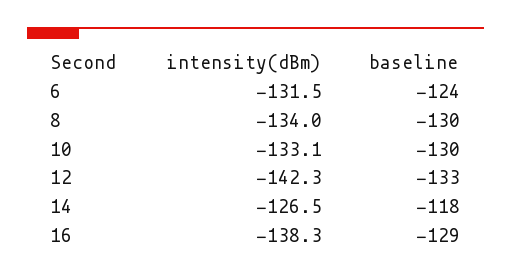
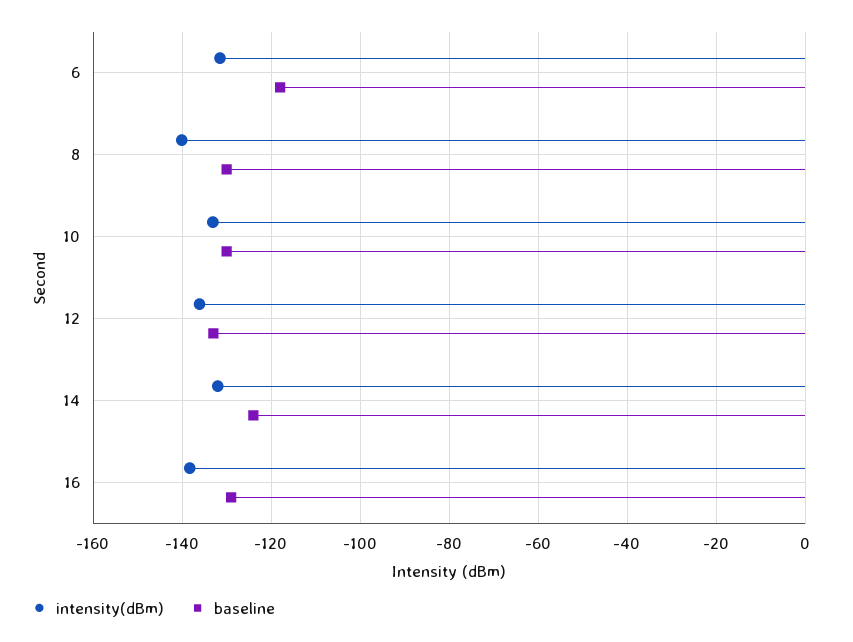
baseline, 6: -124 -> -118
intensity(dBm), 8: -134 -> -140
intensity(dBm), 12: -142.3 -> -136
intensity(dBm), 14: -126.5 -> -132
baseline, 14: -118 -> -124

